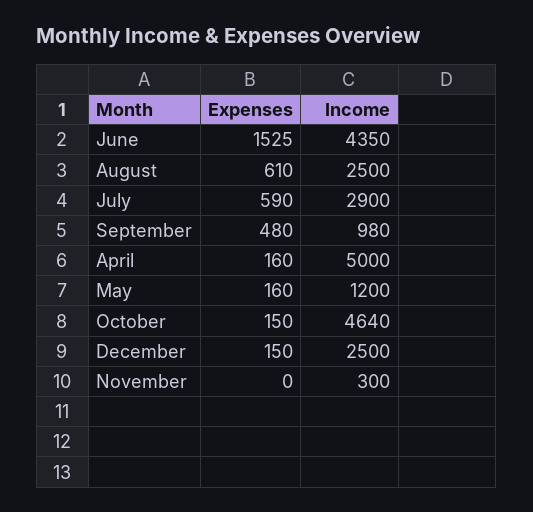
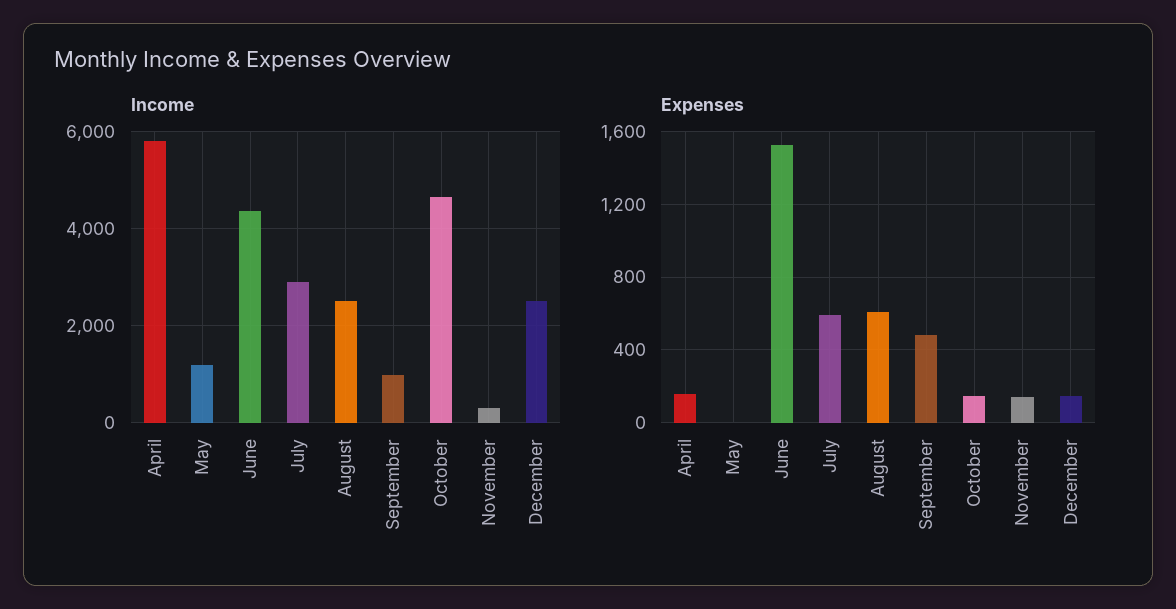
Income, April: 5000 -> 5800
Expenses, May: 160 -> 0
Expenses, November: 0 -> 150

